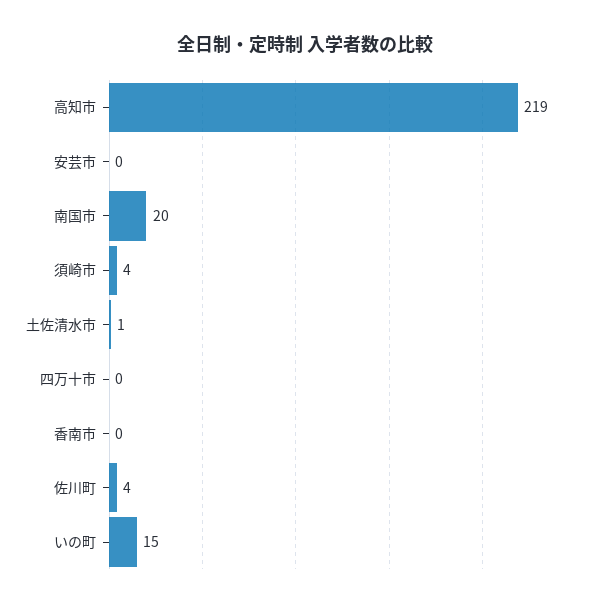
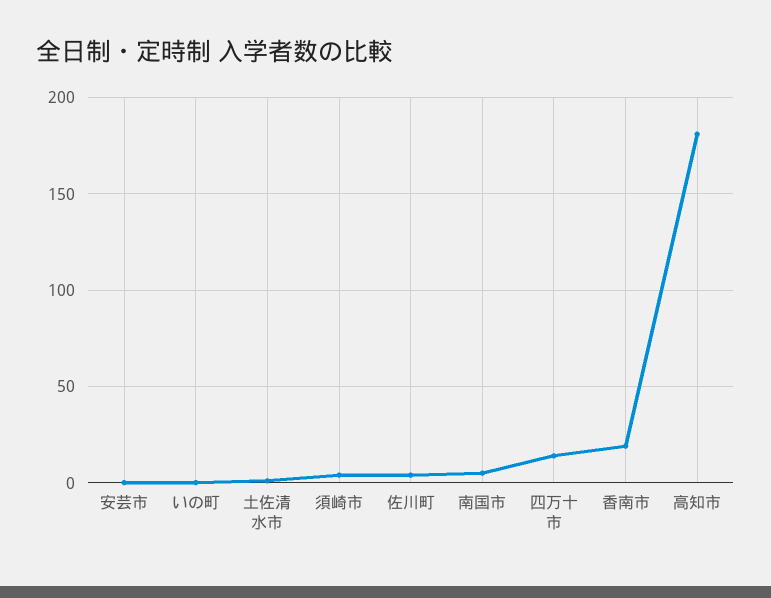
高知市: 219 -> 180
南国市: 20 -> 5
四万十市: 0 -> 15
香南市: 0 -> 20
いの町: 15 -> 0

